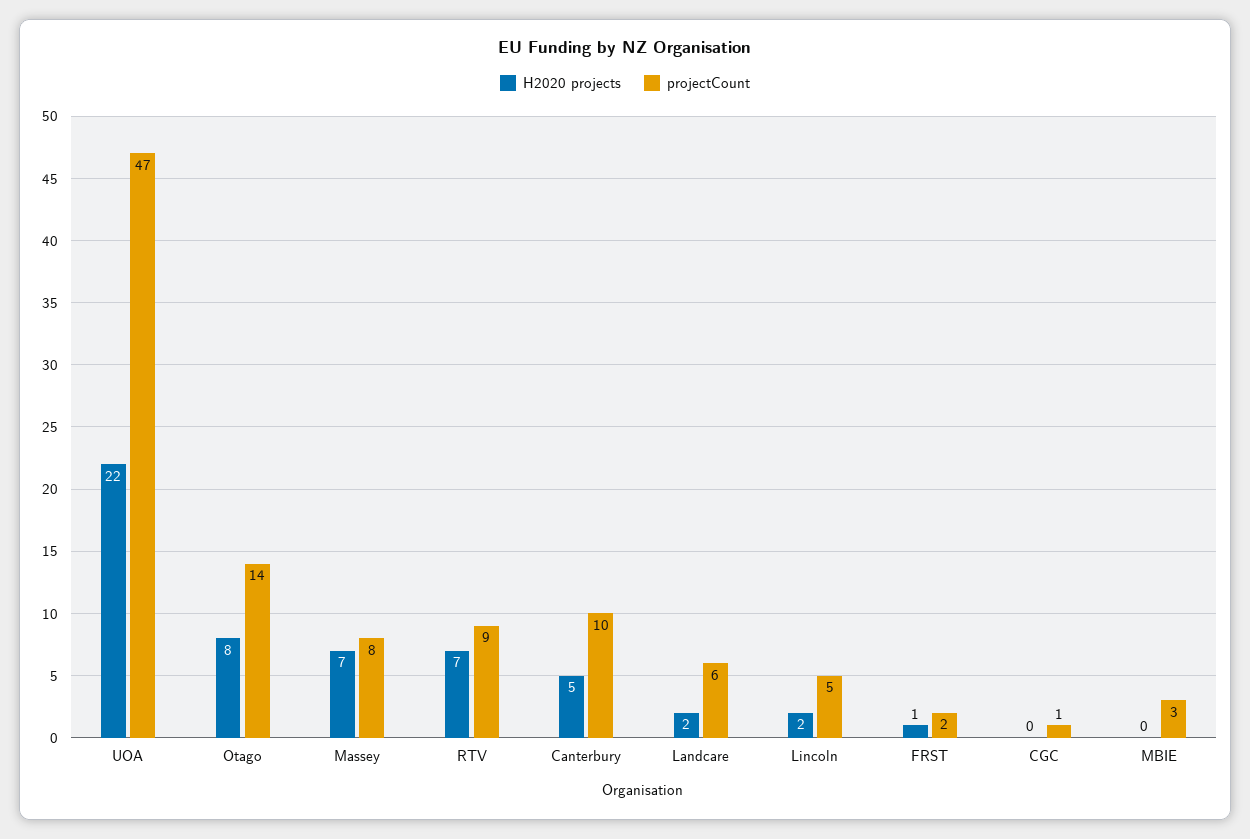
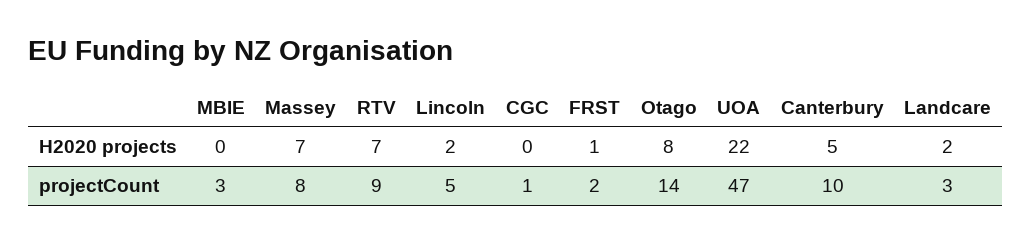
projectCount, Landcare: 6 -> 3

